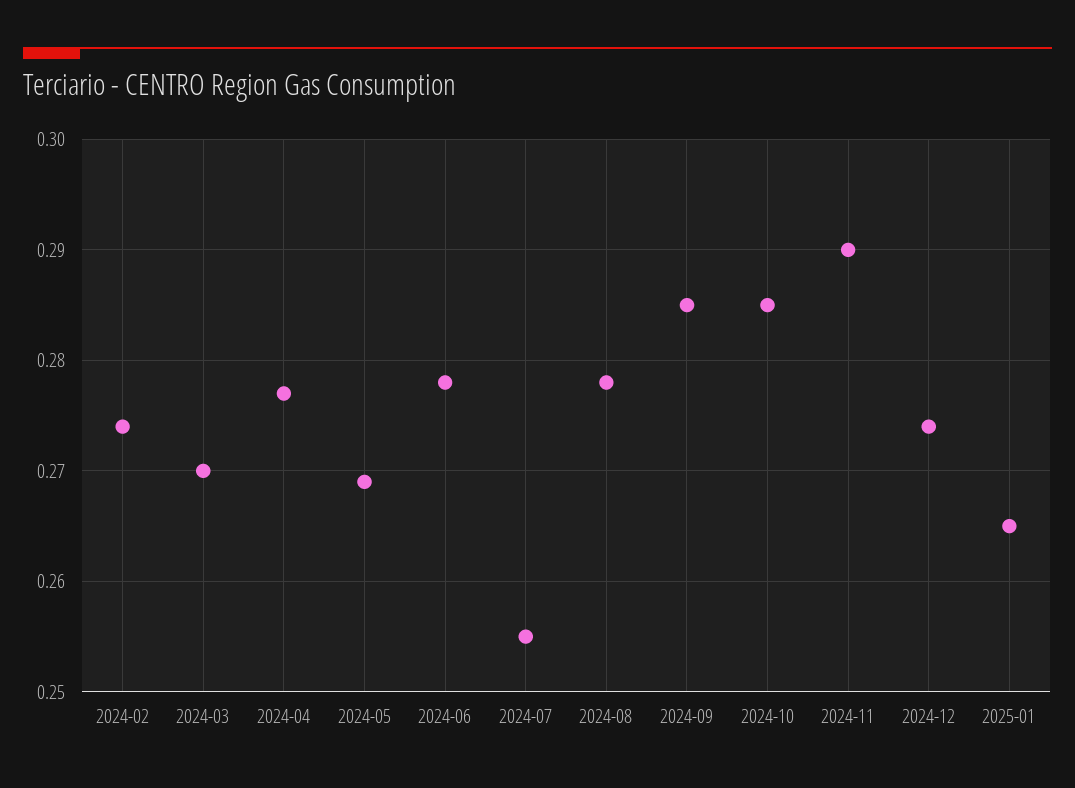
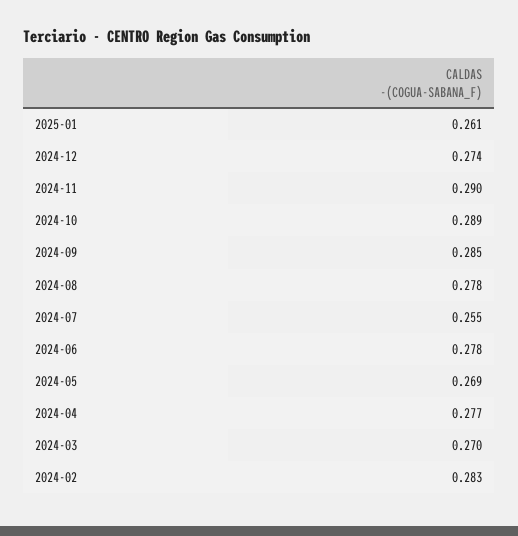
2024-02: 0.274 -> 0.283
2024-10: 0.285 -> 0.289
2025-01: 0.265 -> 0.261

